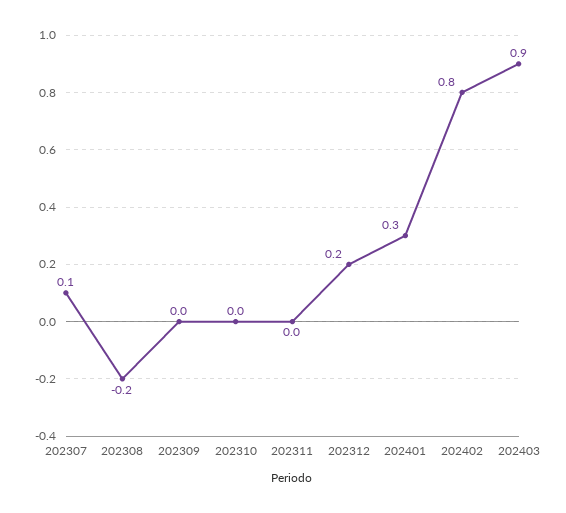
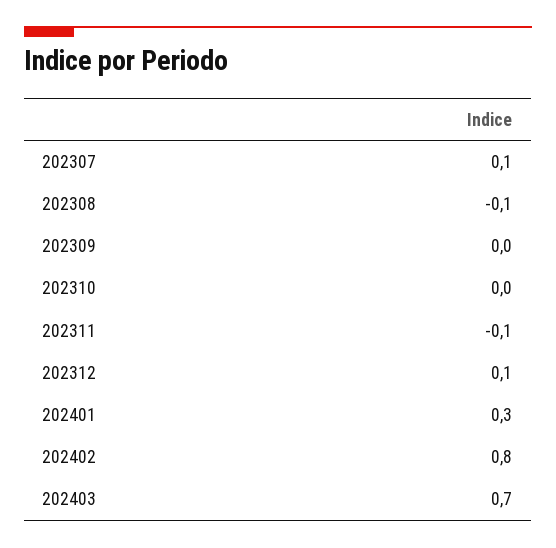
202308: -0.2 -> -0.1
202311: 0 -> -0.1
202312: 0.2 -> 0.1
202403: 0.9 -> 0.7

